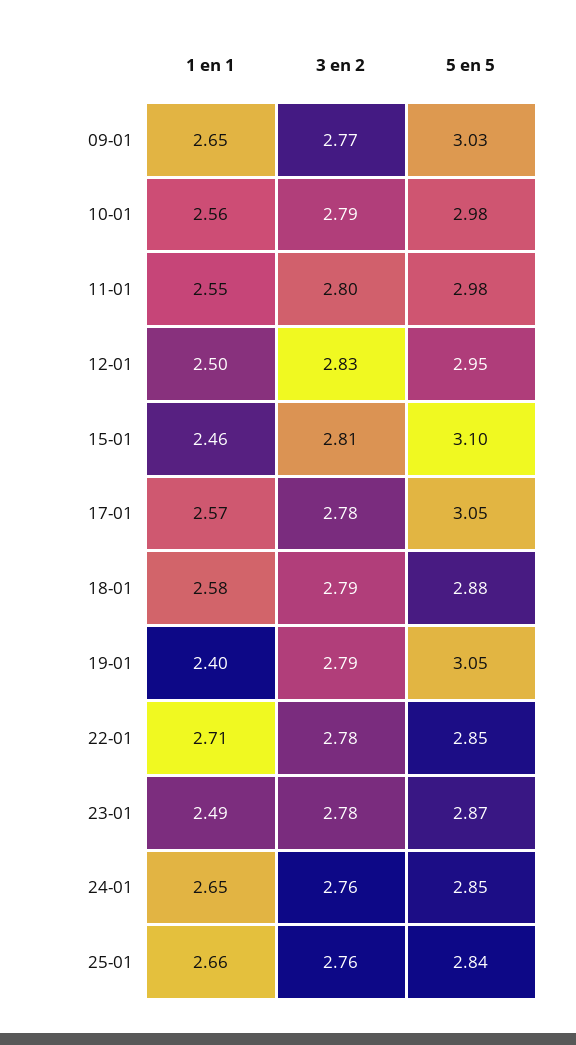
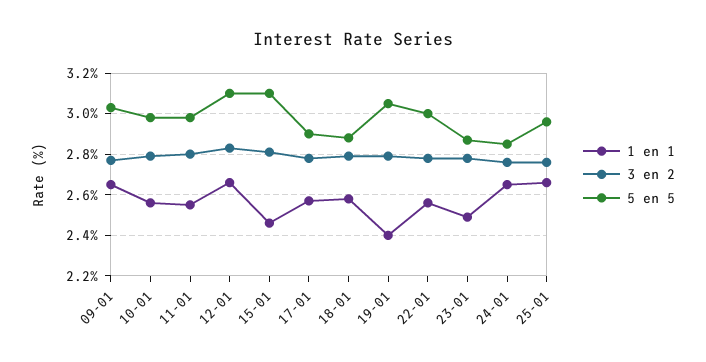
1 en 1, 12-01: 2.5 -> 2.65
5 en 5, 12-01: 2.95 -> 3.1
5 en 5, 17-01: 3.05 -> 2.9
1 en 1, 22-01: 2.71 -> 2.55
5 en 5, 22-01: 2.85 -> 3
5 en 5, 25-01: 2.84 -> 2.95

